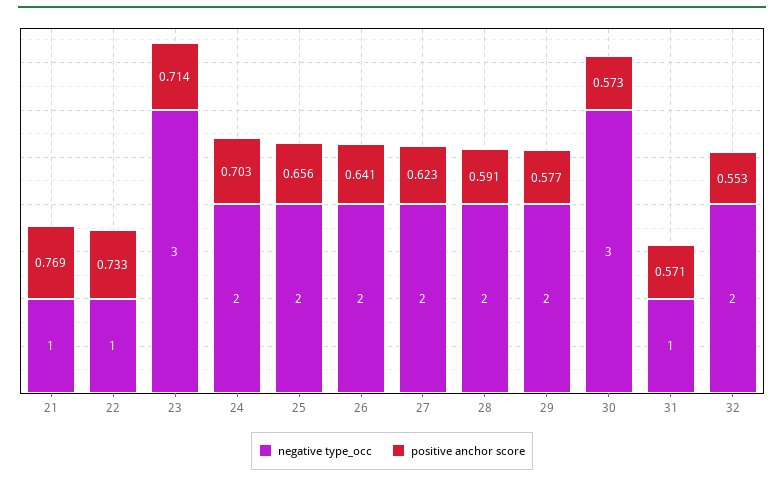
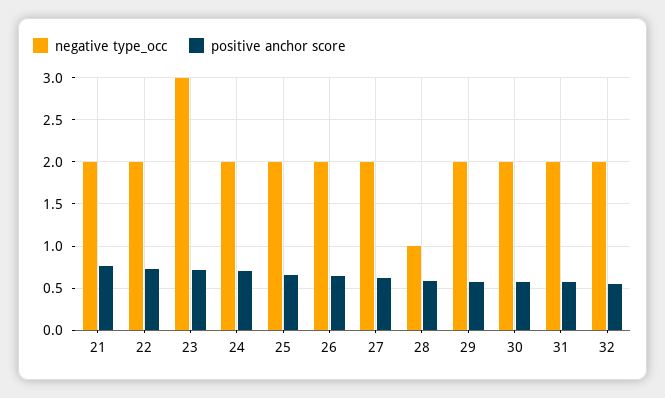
negative type_occ, 21: 1 -> 2
negative type_occ, 22: 1 -> 2
negative type_occ, 28: 2 -> 1
negative type_occ, 30: 3 -> 2
negative type_occ, 31: 1 -> 2

